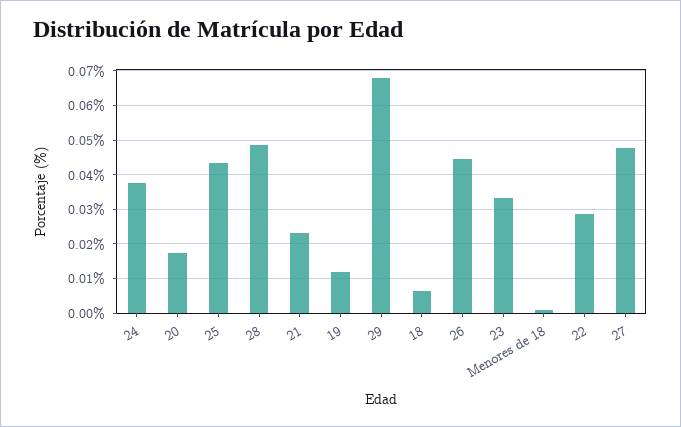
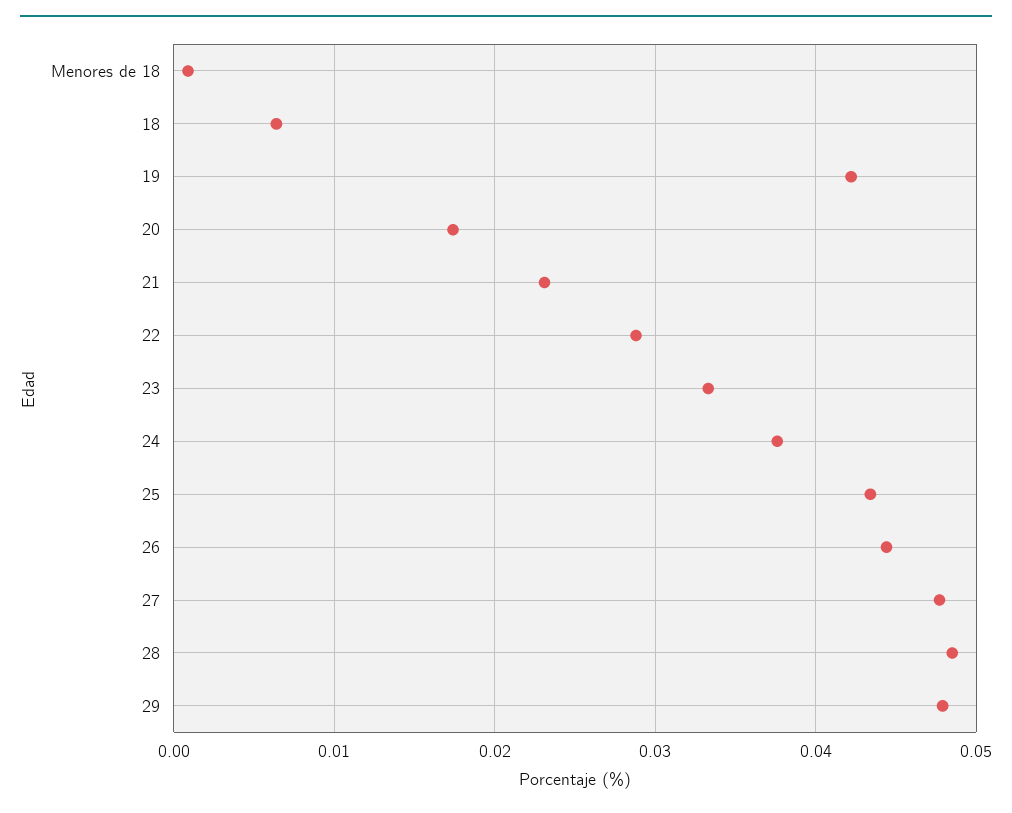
19: 0.012 -> 0.042
29: 0.068 -> 0.048

